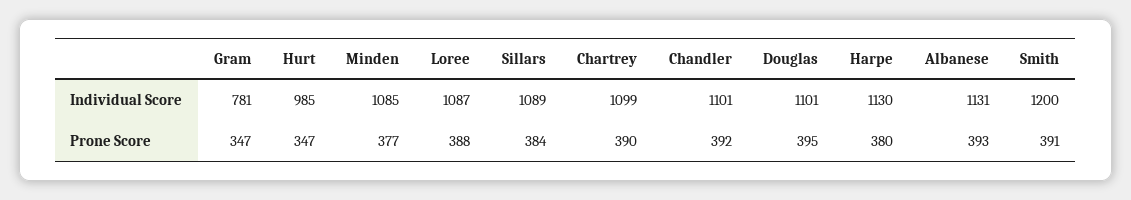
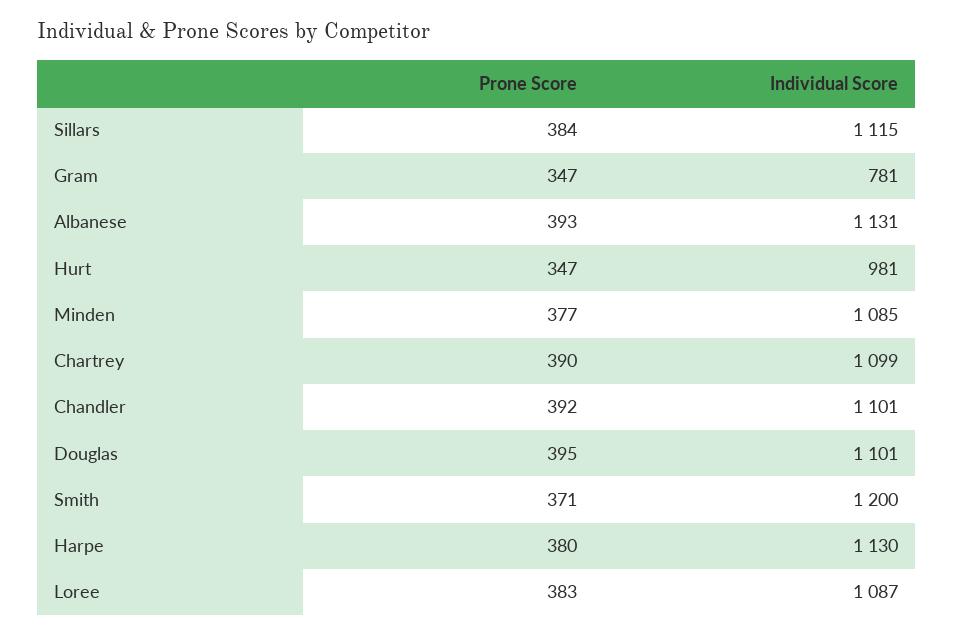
Hurt, Individual Score: 985 -> 981
Sillars, Individual Score: 1089 -> 1115
Loree, Prone Score: 388 -> 383
Smith, Prone Score: 391 -> 371

